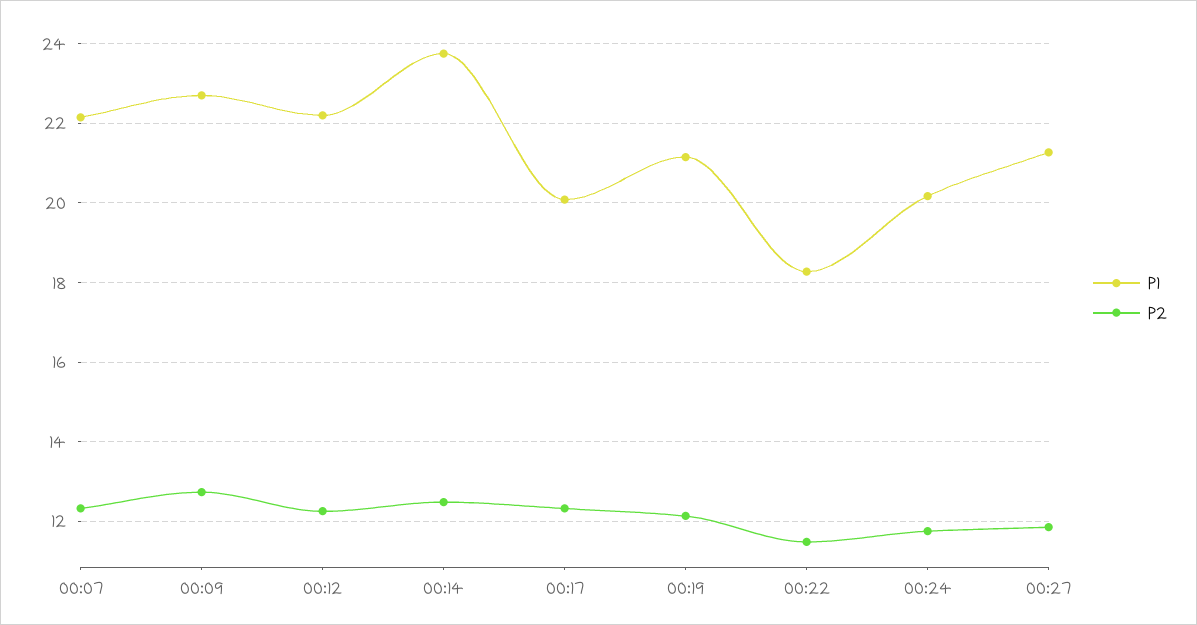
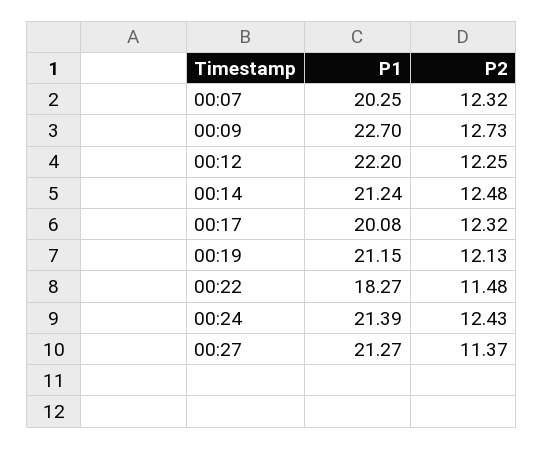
P1, 00:07: 22.2 -> 20.25
P1, 00:14: 23.8 -> 21.24
P1, 00:24: 20.2 -> 21.39
P2, 00:24: 11.8 -> 12.43
P2, 00:27: 11.8 -> 11.37

